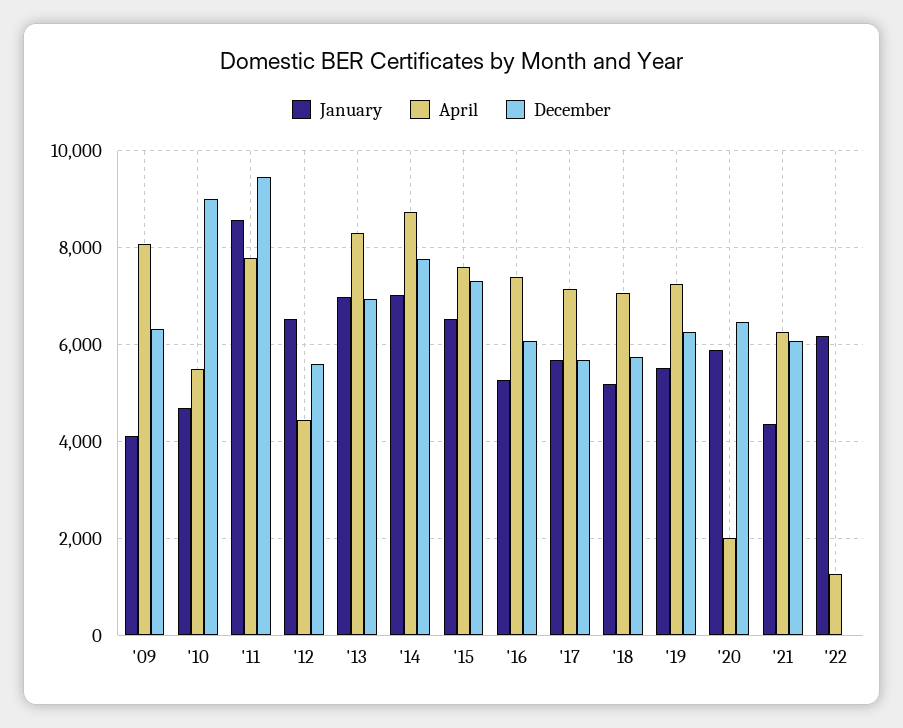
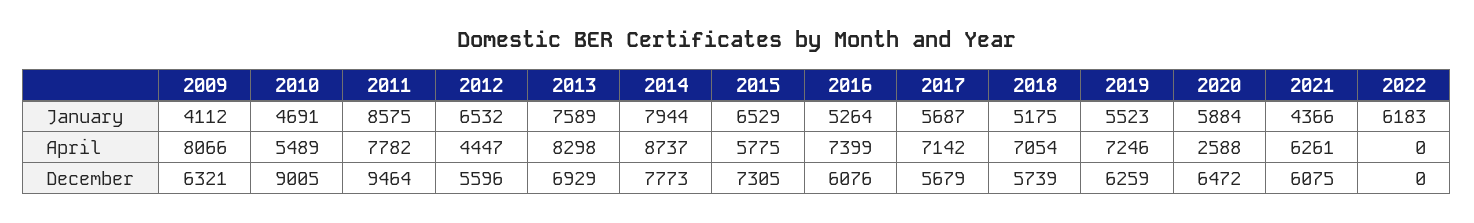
January, '13: 7000 -> 7589
January, '14: 7000 -> 7944
April, '15: 7600 -> 5775
April, '20: 2000 -> 2588
April, '22: 1200 -> 0

